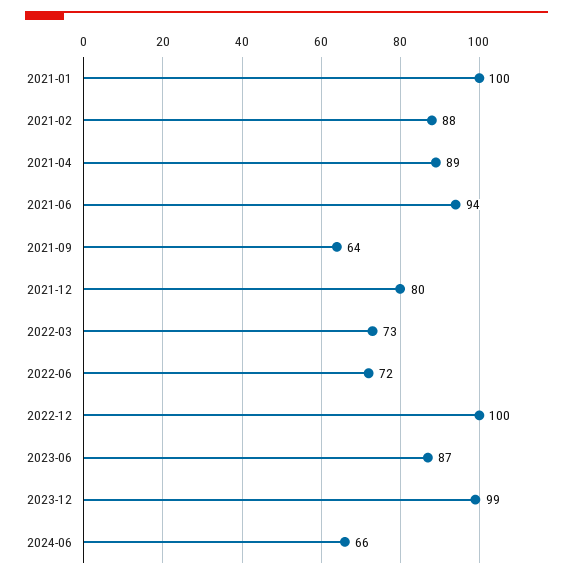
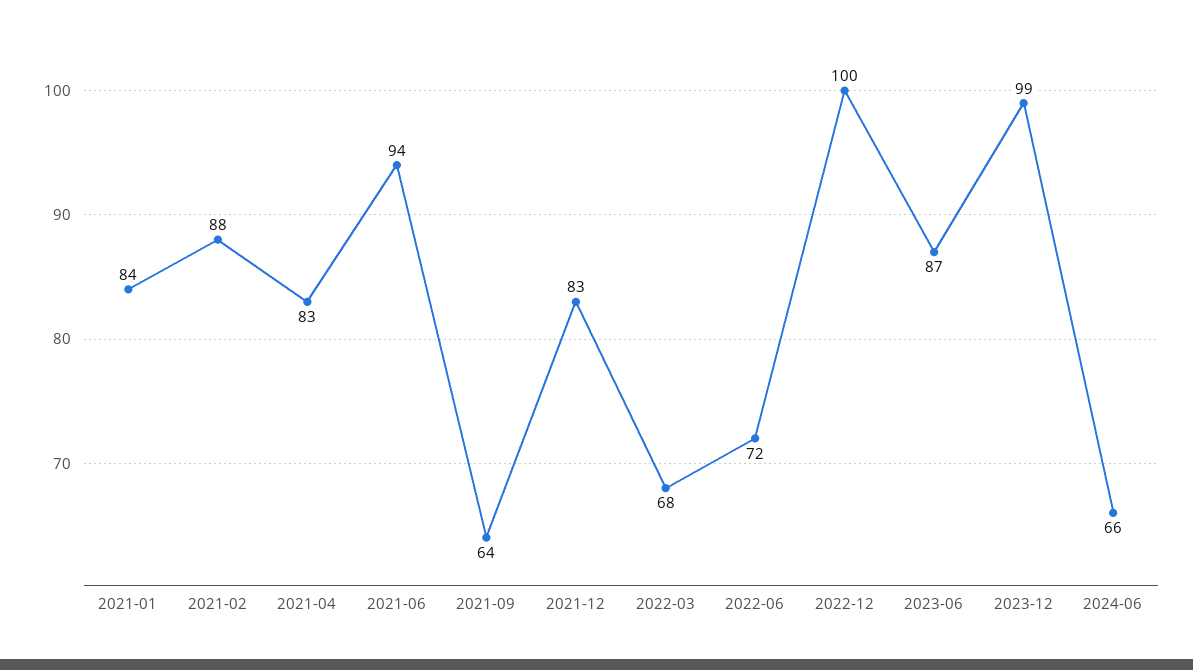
2021-01: 100 -> 84
2021-04: 89 -> 83
2021-12: 80 -> 83
2022-03: 73 -> 68

